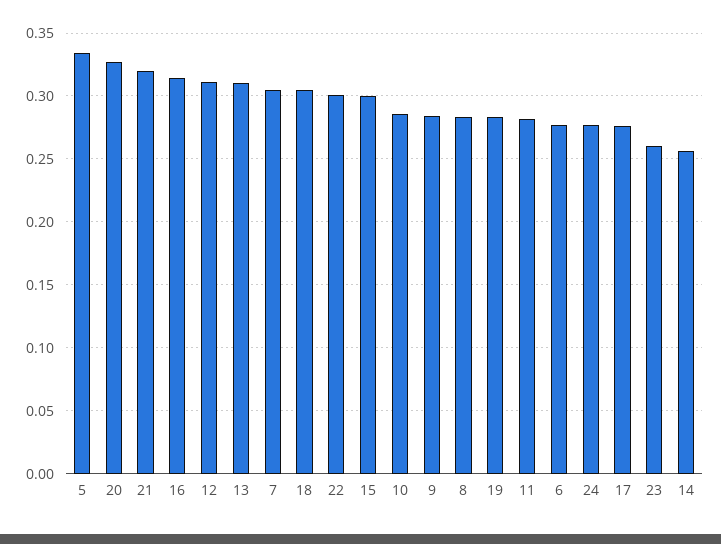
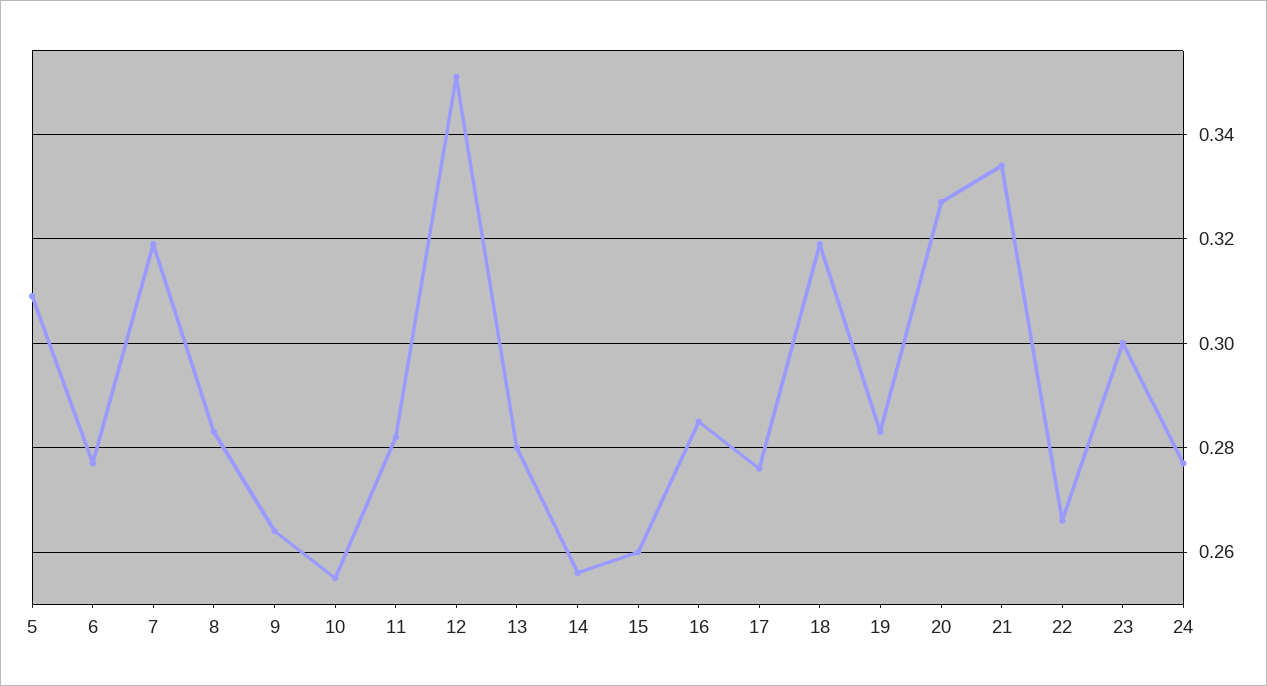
5: 0.335 -> 0.31
21: 0.32 -> 0.335
16: 0.315 -> 0.285
12: 0.31 -> 0.35
13: 0.31 -> 0.28
7: 0.305 -> 0.32
18: 0.305 -> 0.32
22: 0.3 -> 0.265
15: 0.3 -> 0.26
10: 0.285 -> 0.255
9: 0.285 -> 0.265
23: 0.26 -> 0.3

